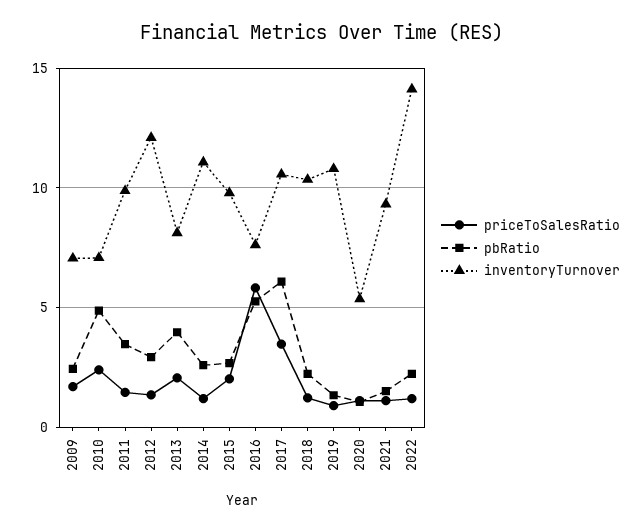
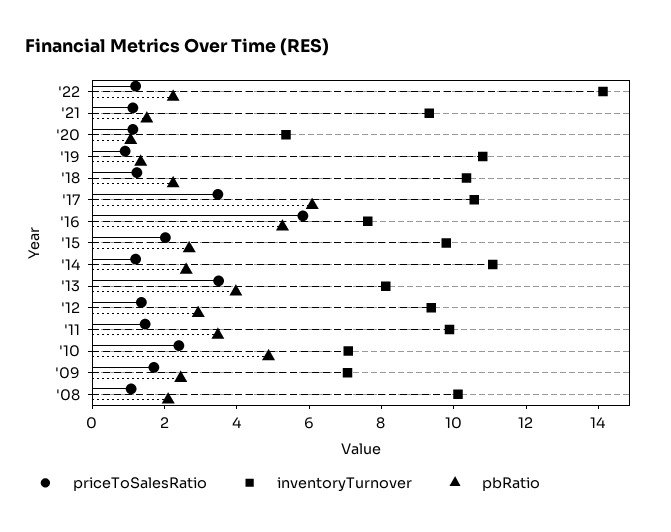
inventoryTurnover, 2012: 12 -> 9.5
priceToSalesRatio, 2013: 2 -> 3.5
priceToSalesRatio, '08: none -> 1
inventoryTurnover, '08: none -> 10
pbRatio, '08: none -> 2

